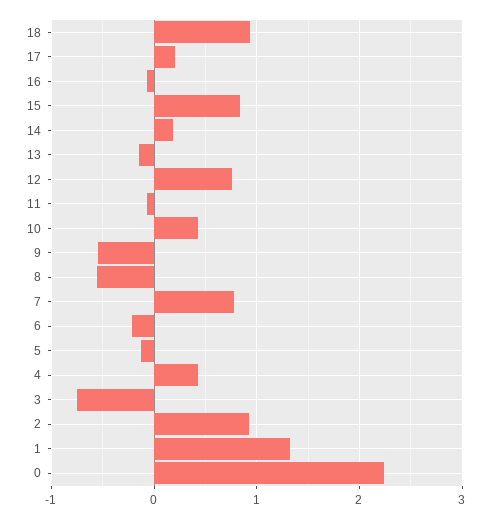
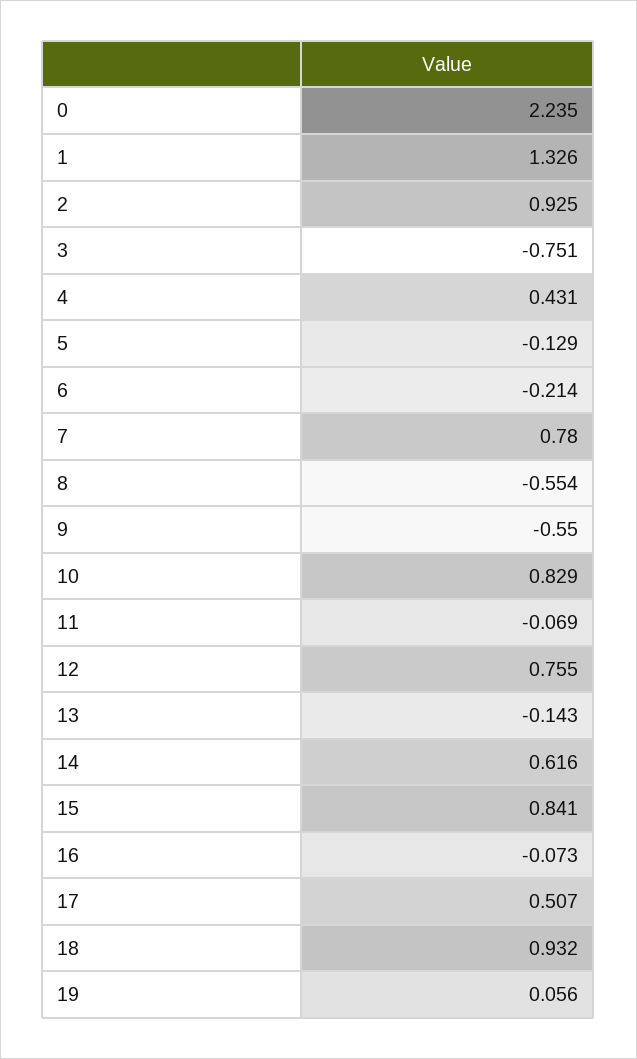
17: 0.2 -> 0.507
14: 0.2 -> 0.616
10: 0.4 -> 0.829
19: none -> 0.056

